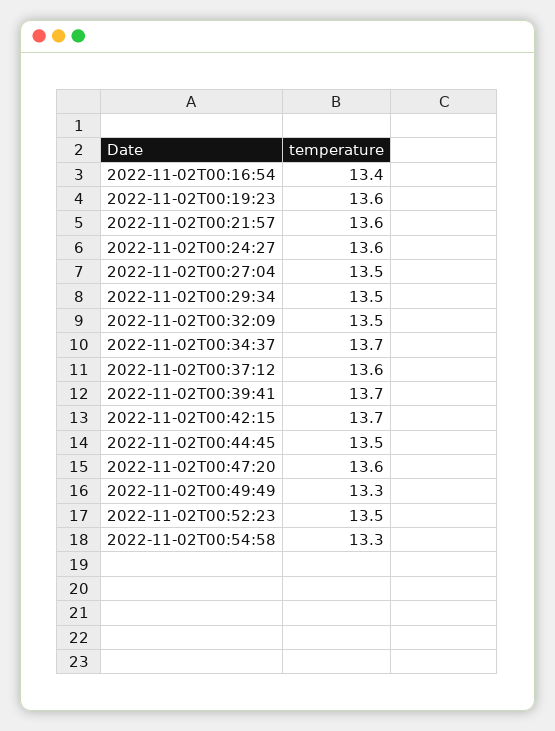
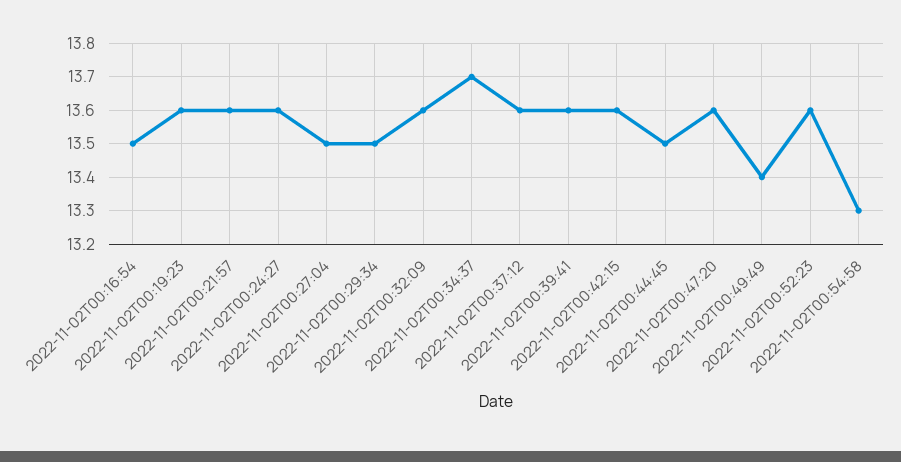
2022-11-02T00:16:54: 13.4 -> 13.5
2022-11-02T00:32:09: 13.5 -> 13.6
2022-11-02T00:39:41: 13.7 -> 13.6
2022-11-02T00:42:15: 13.7 -> 13.6
2022-11-02T00:49:49: 13.3 -> 13.4
2022-11-02T00:52:23: 13.5 -> 13.6

